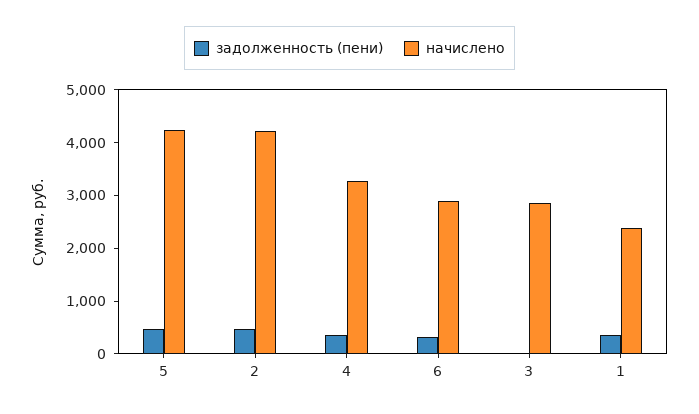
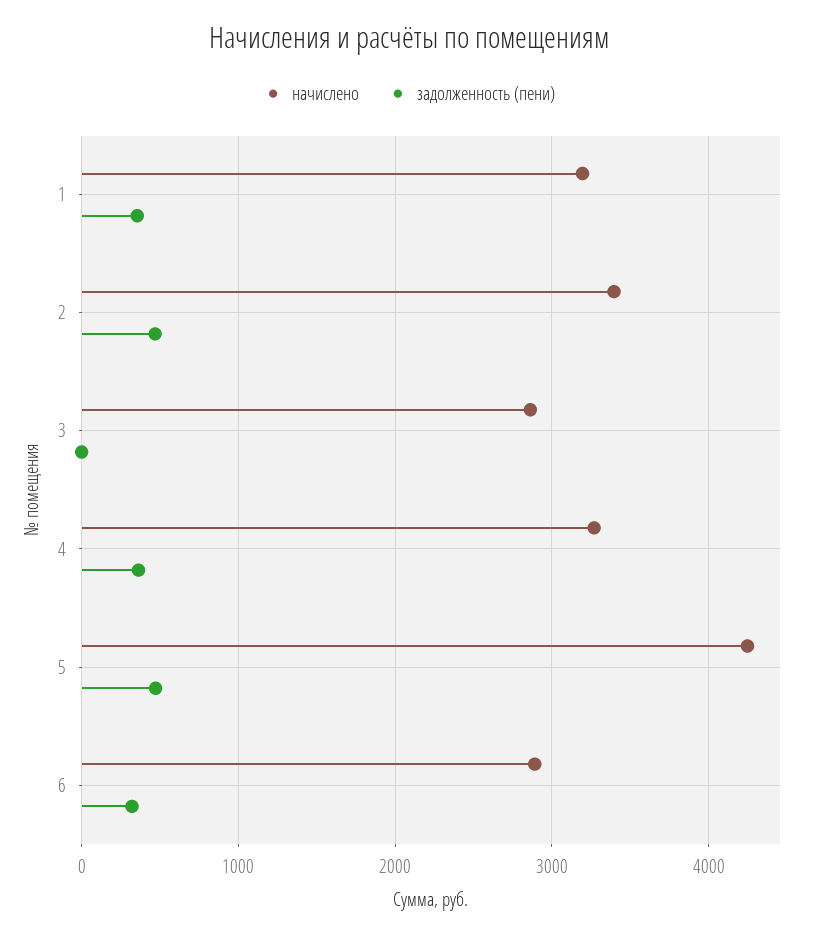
начислено, 2: 4200 -> 3400
начислено, 1: 2400 -> 3200

